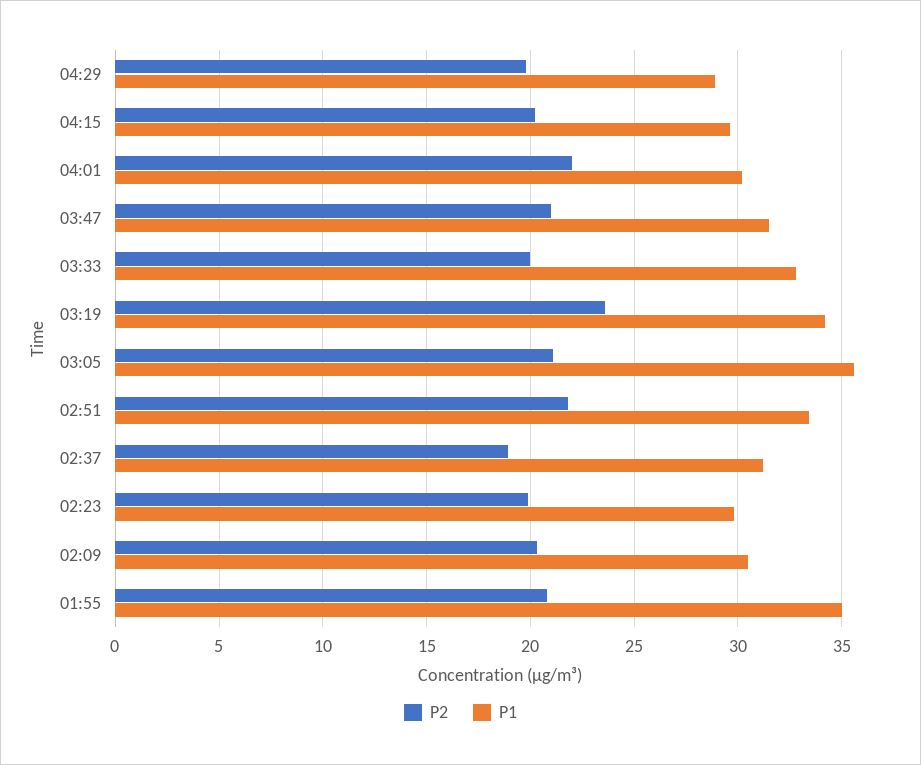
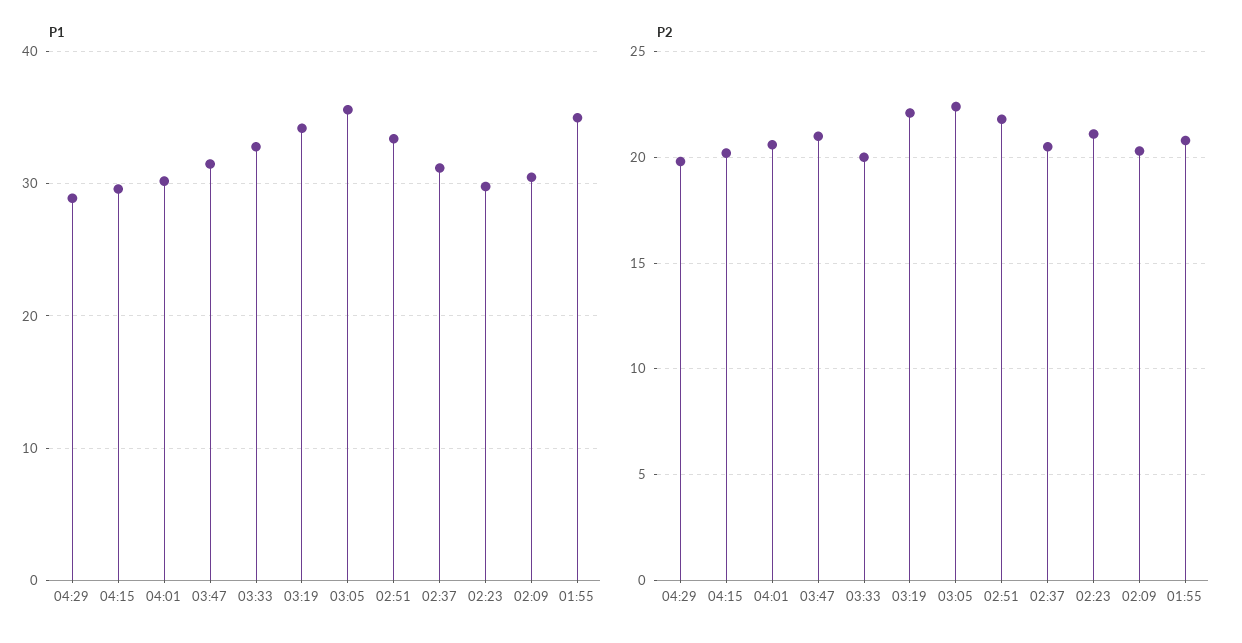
P2, 04:01: 22 -> 20.5
P2, 03:19: 23.5 -> 22
P2, 03:05: 21 -> 22.5
P2, 02:37: 19 -> 20.5
P2, 02:23: 20 -> 21

